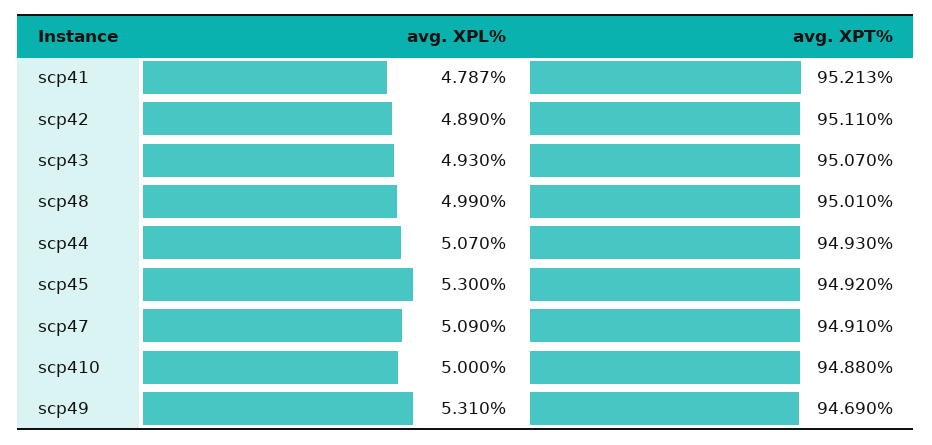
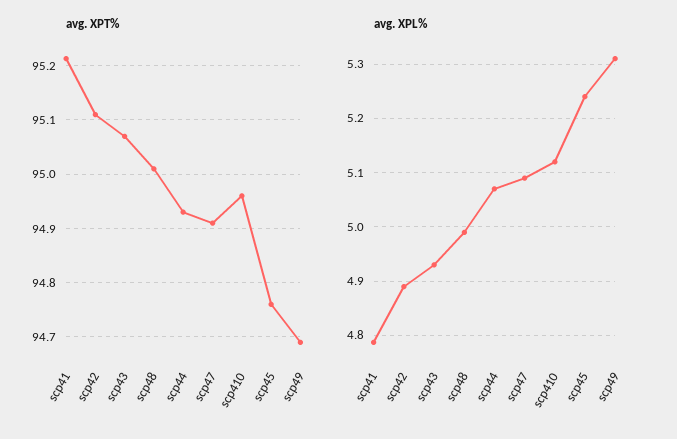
avg. XPL%, scp45: 5.3 -> 5.24
avg. XPT%, scp45: 94.92 -> 94.76
avg. XPL%, scp410: 5 -> 5.12
avg. XPT%, scp410: 94.88 -> 94.96

